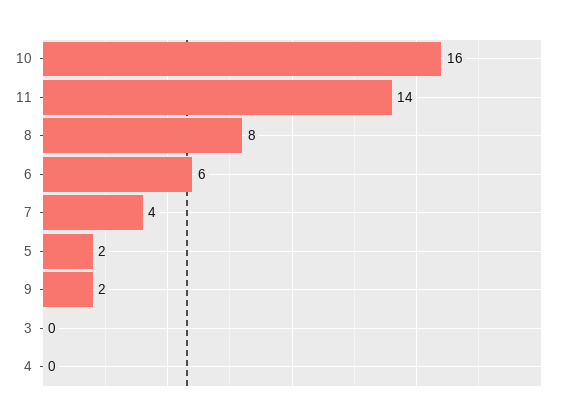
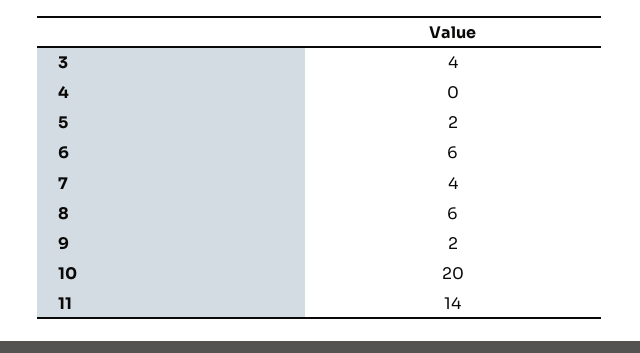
10: 16 -> 20
8: 8 -> 6
3: 0 -> 4

